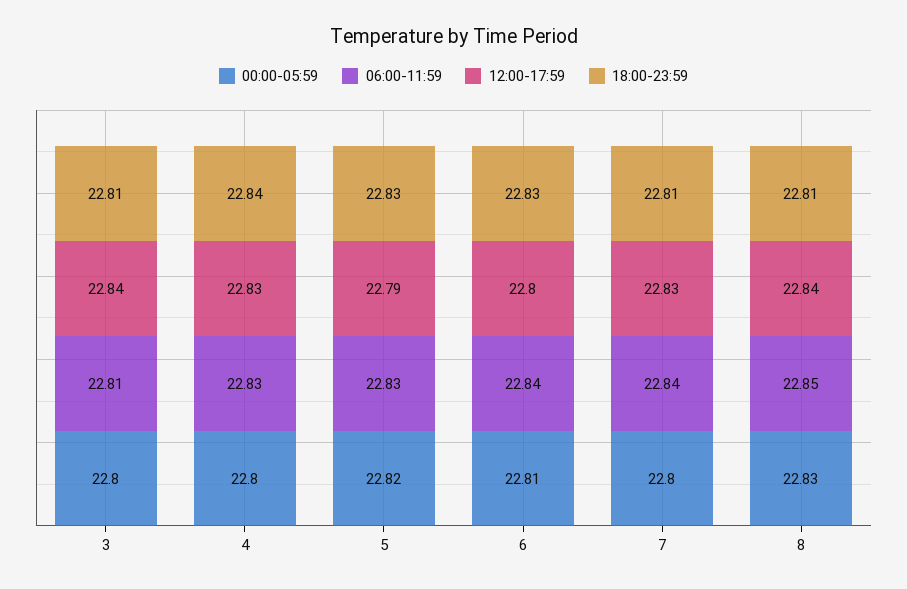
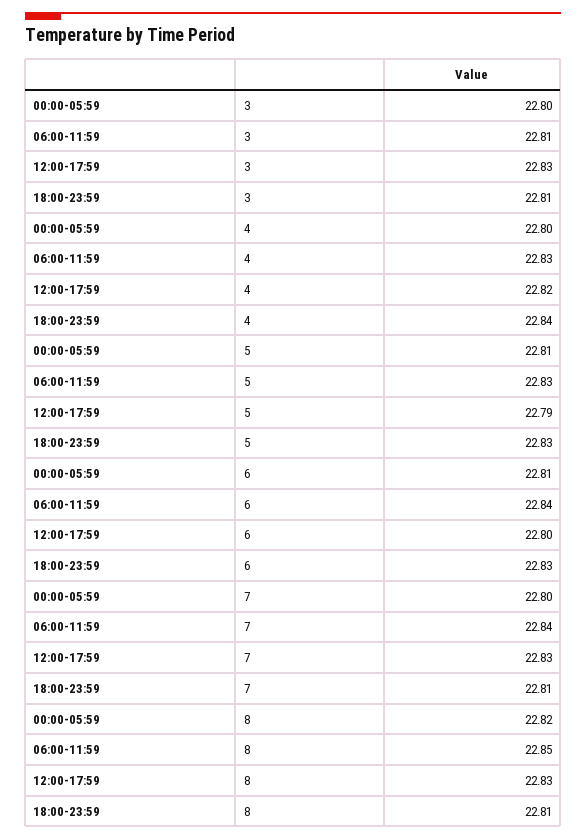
12:00-17:59, 3: 22.84 -> 22.83
12:00-17:59, 4: 22.83 -> 22.82
00:00-05:59, 5: 22.82 -> 22.81
00:00-05:59, 8: 22.83 -> 22.82
12:00-17:59, 8: 22.84 -> 22.83

